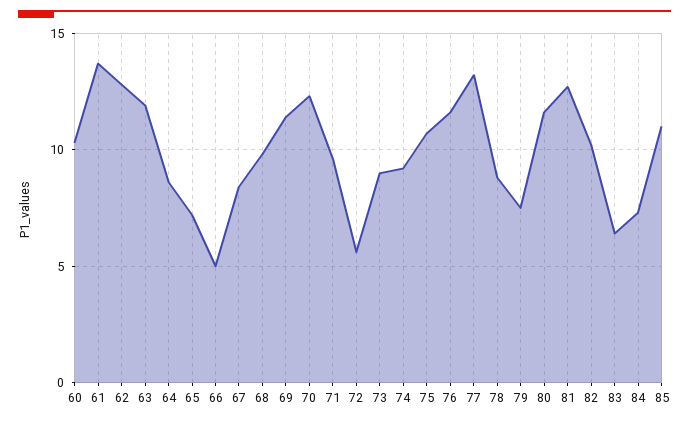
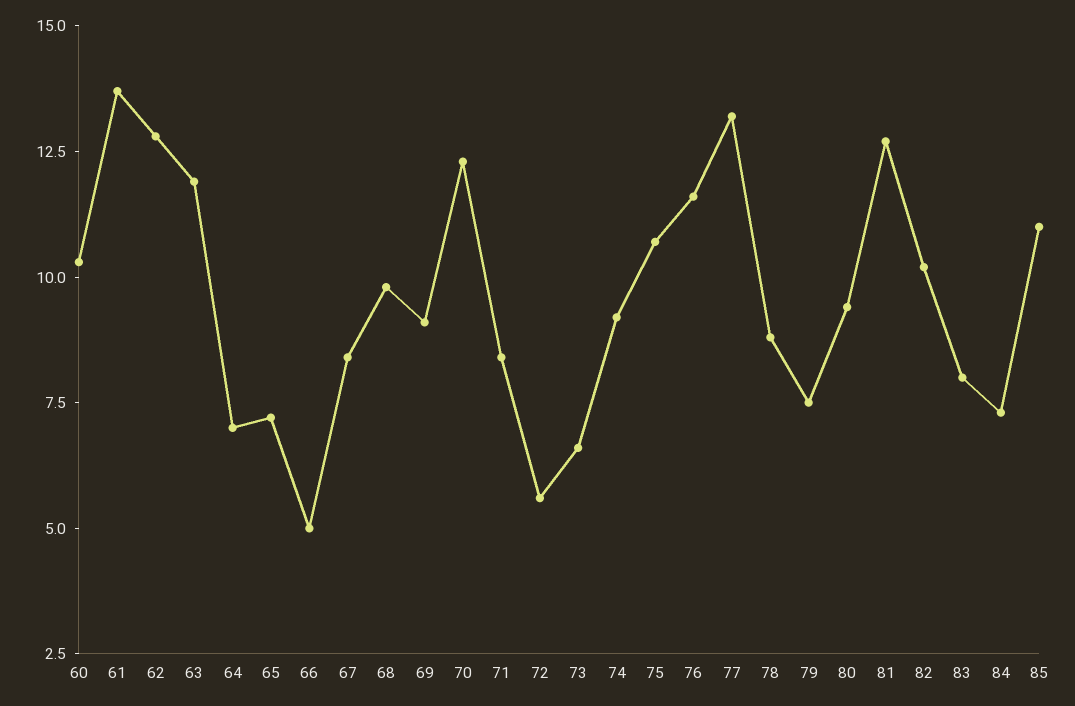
64: 8.5 -> 7
69: 11.5 -> 9
71: 9.5 -> 8.5
73: 9 -> 6.5
80: 11.5 -> 9.5
83: 6.5 -> 8

